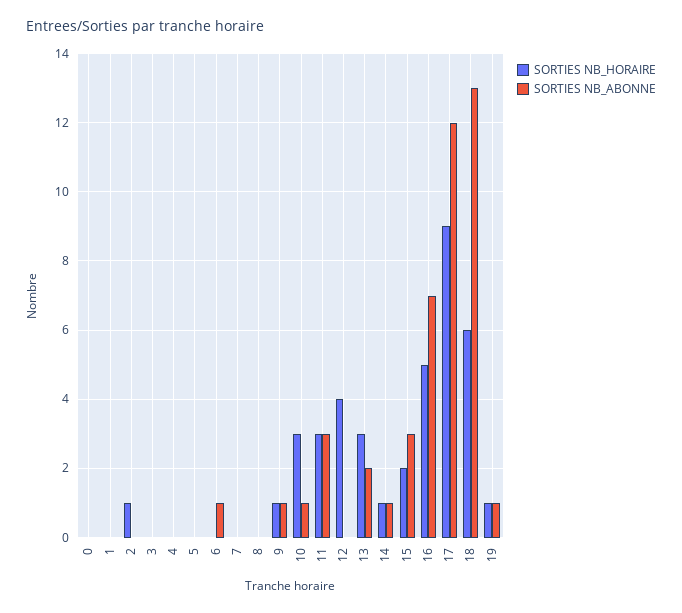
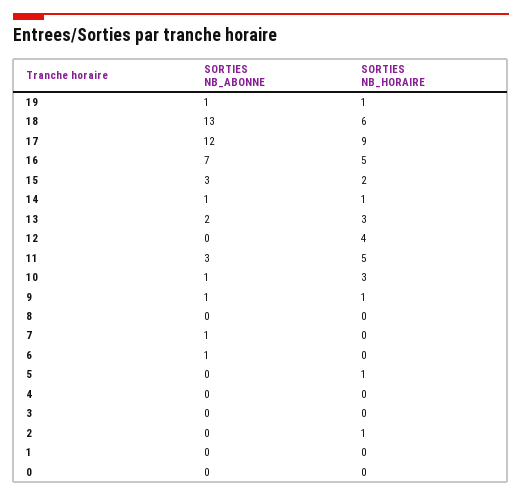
SORTIES NB_HORAIRE, 5: 0 -> 1
SORTIES NB_ABONNE, 7: 0 -> 1
SORTIES NB_HORAIRE, 11: 3 -> 5

